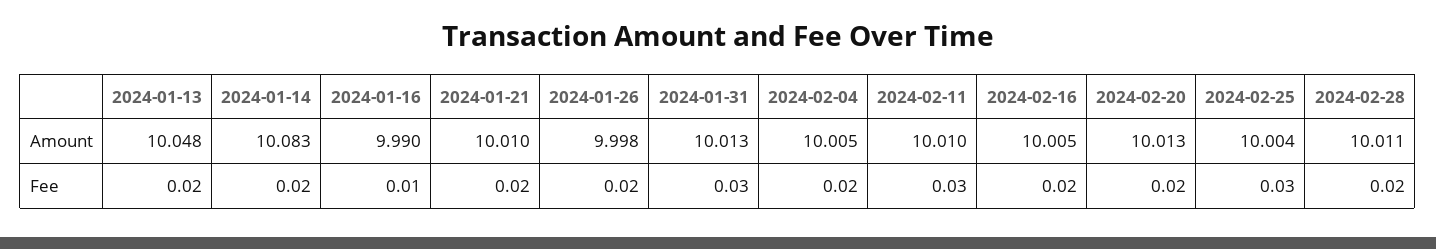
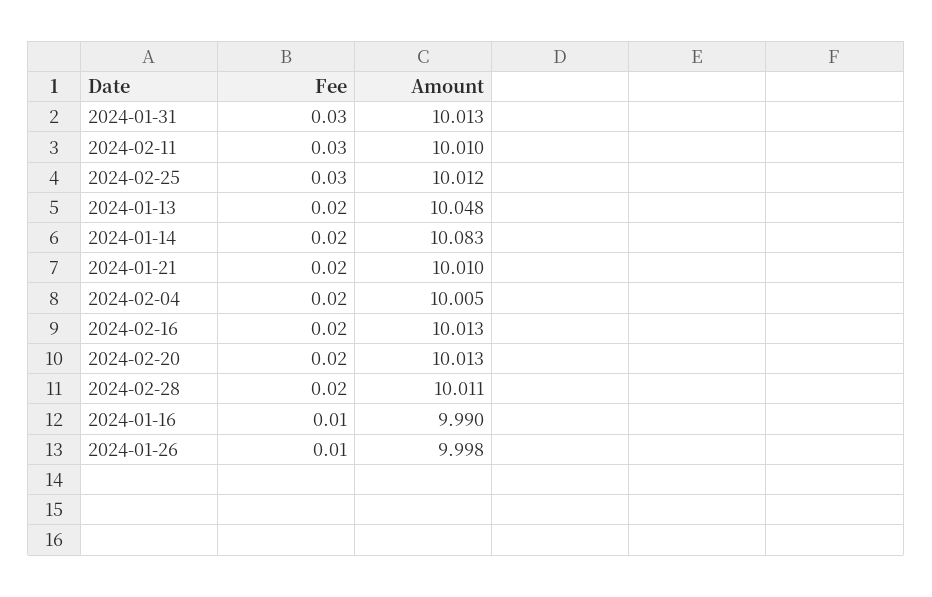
2024-02-16, Amount: 10.005 -> 10.013
2024-02-25, Amount: 10.004 -> 10.012
2024-01-26, Fee: 0.02 -> 0.01

